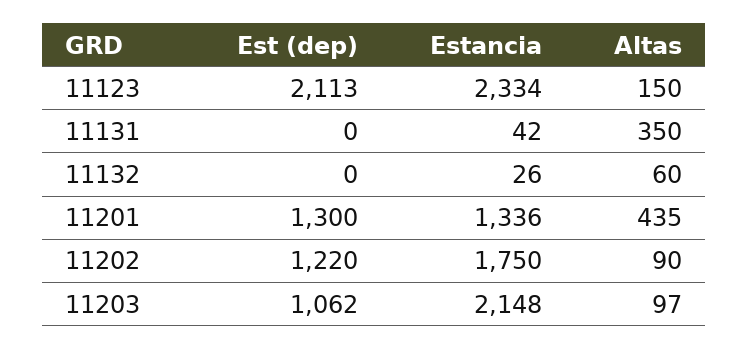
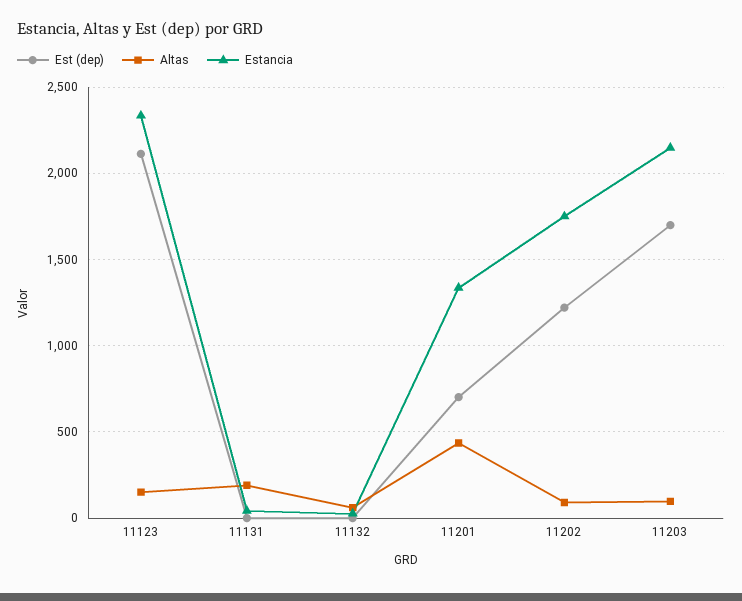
Altas, 11131: 350 -> 200
Est (dep), 11201: 1300 -> 700
Est (dep), 11203: 1062 -> 1700

